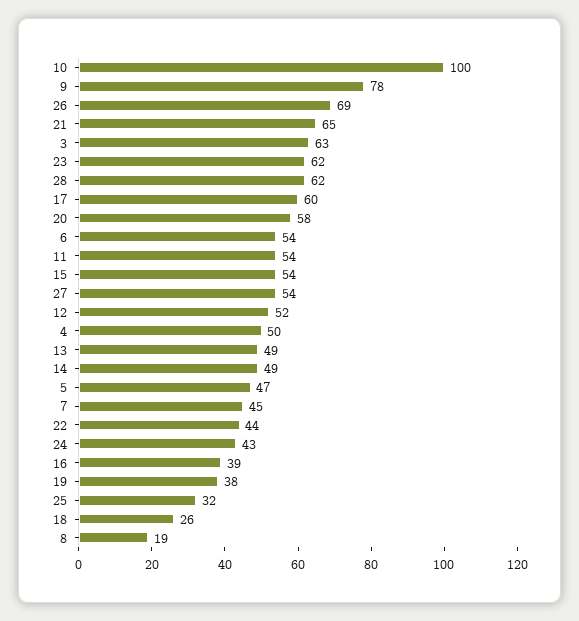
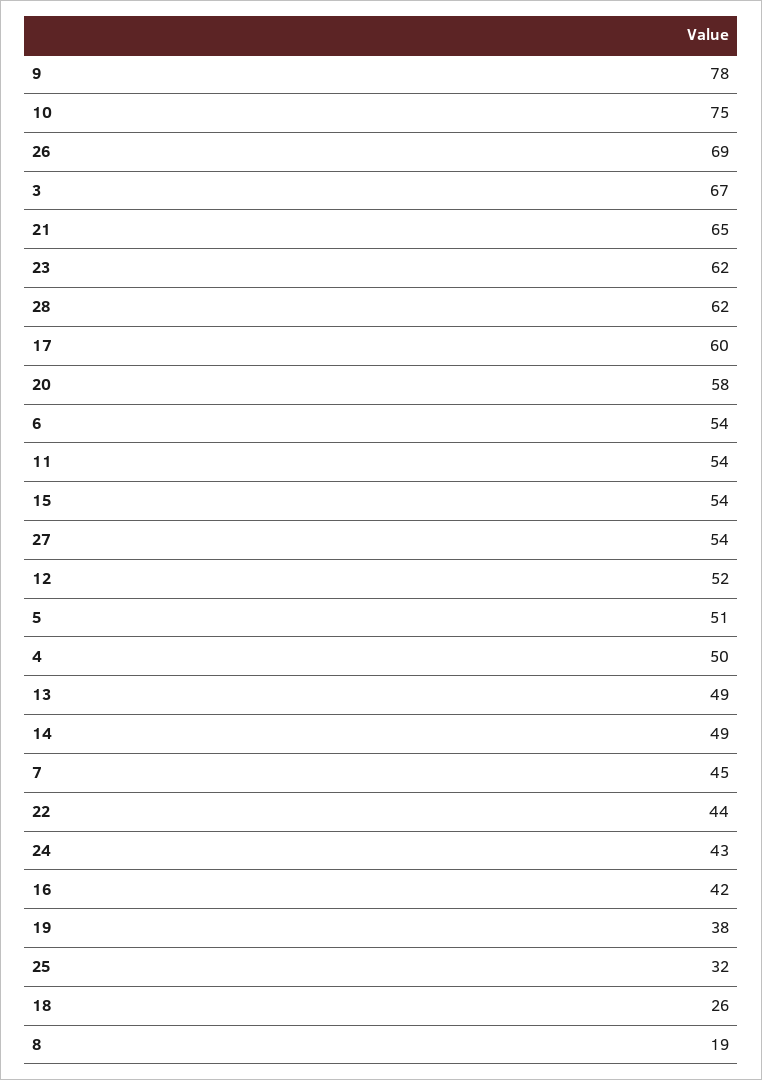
10: 100 -> 75
3: 63 -> 67
5: 47 -> 51
16: 39 -> 42

